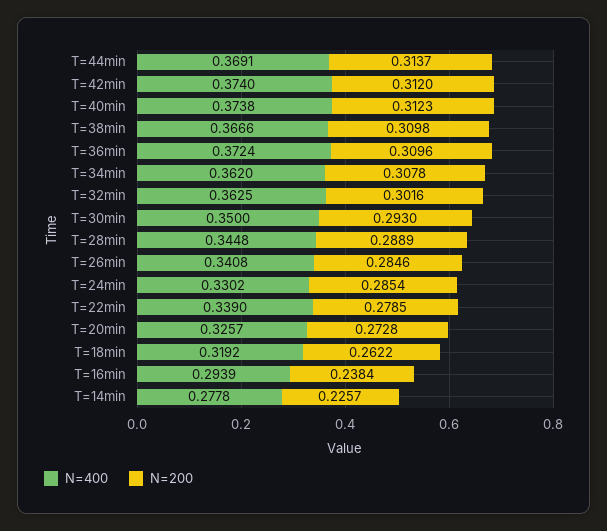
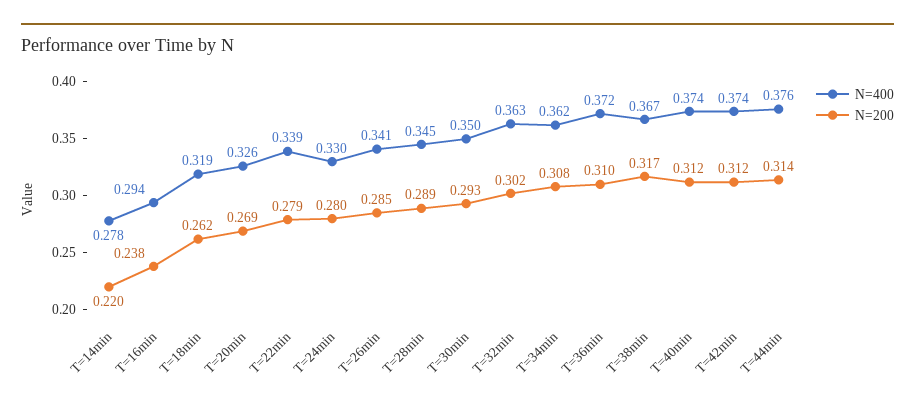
N=400, T=44min: 0.3691 -> 0.376
N=200, T=38min: 0.3098 -> 0.317
N=200, T=24min: 0.2854 -> 0.28
N=200, T=20min: 0.2728 -> 0.269
N=200, T=14min: 0.2257 -> 0.22

